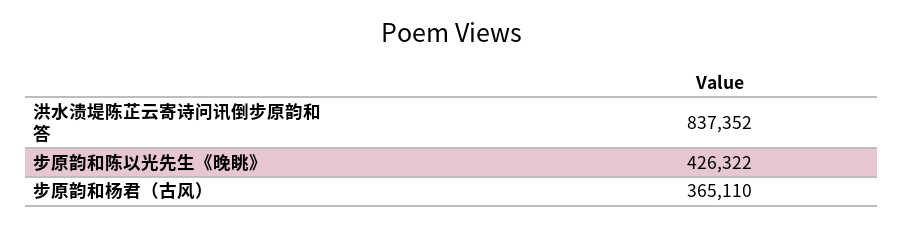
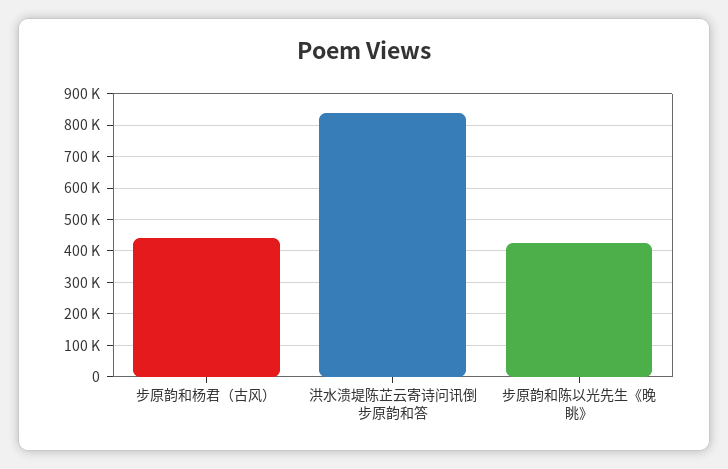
步原韵和杨君（古风）: 365110 -> 440000

